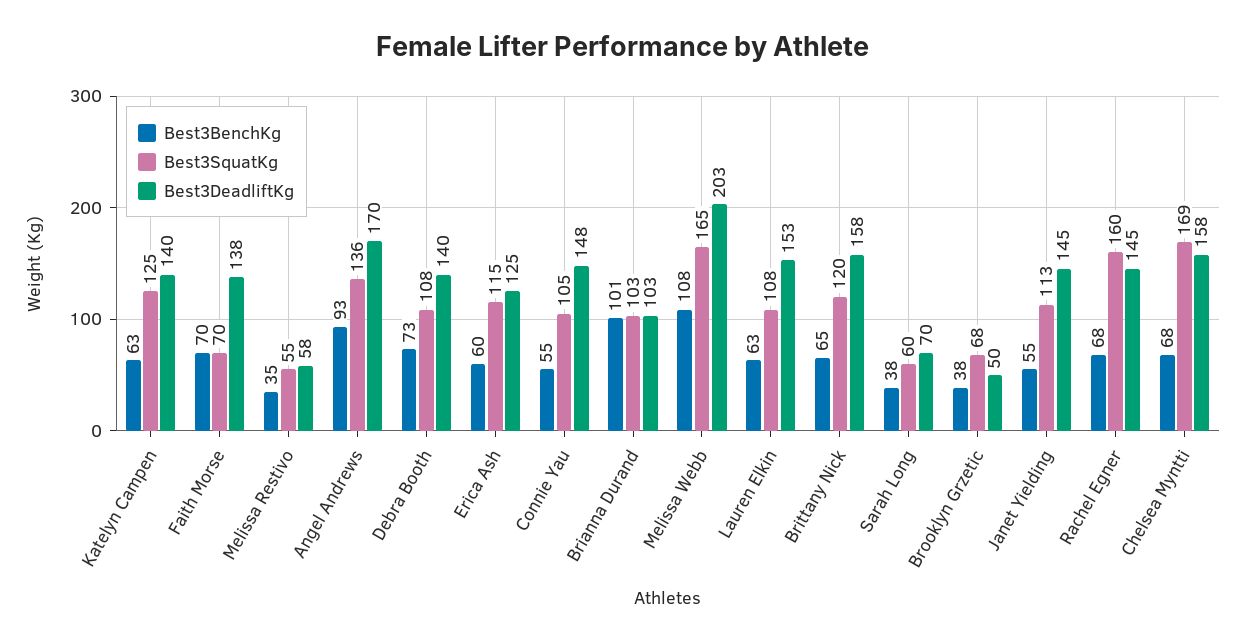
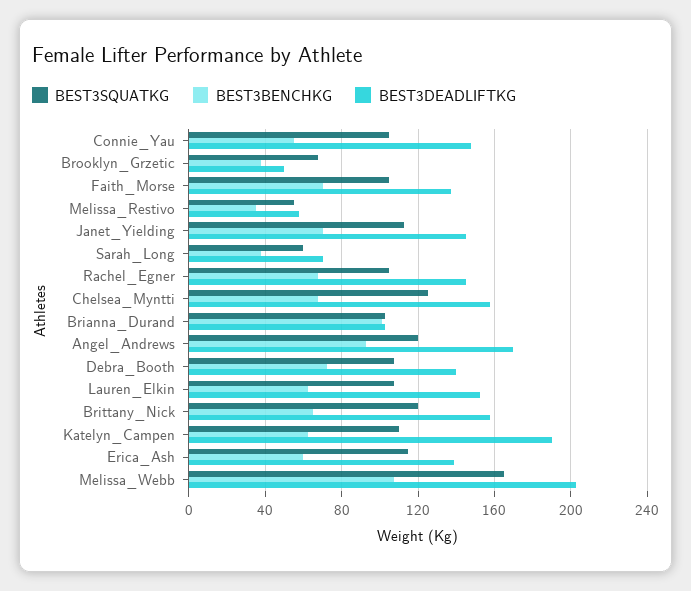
Best3SquatKg, Katelyn Campen: 125 -> 110
Best3DeadliftKg, Katelyn Campen: 140 -> 190
Best3SquatKg, Faith Morse: 70 -> 105
Best3SquatKg, Angel Andrews: 136 -> 120
Best3DeadliftKg, Erica Ash: 125 -> 140
Best3BenchKg, Janet Yielding: 55 -> 70
Best3SquatKg, Rachel Egner: 160 -> 105
Best3SquatKg, Chelsea Myntti: 169 -> 125

